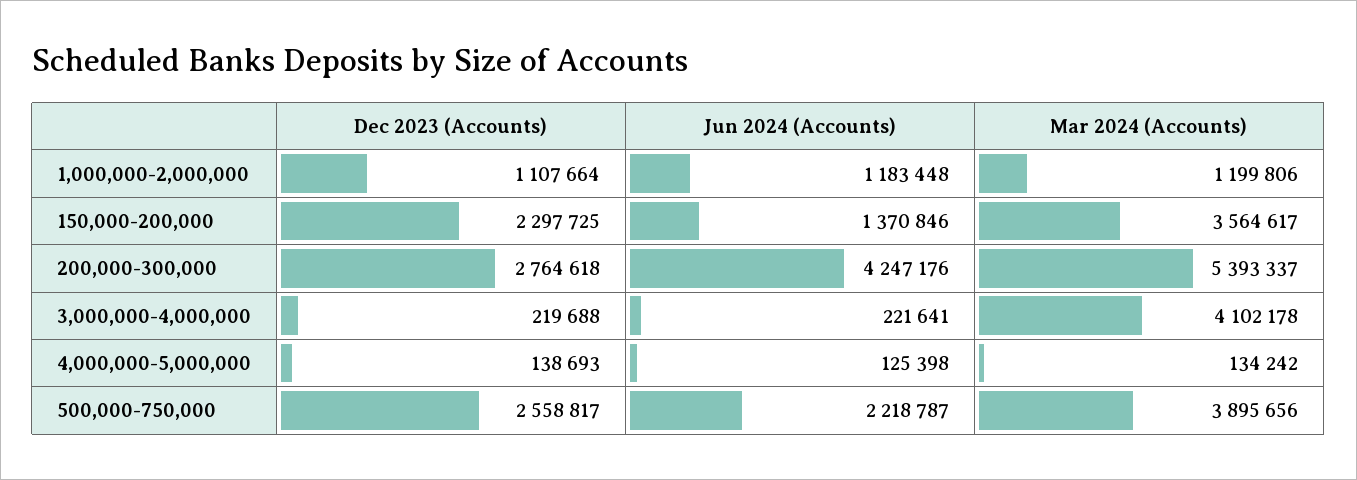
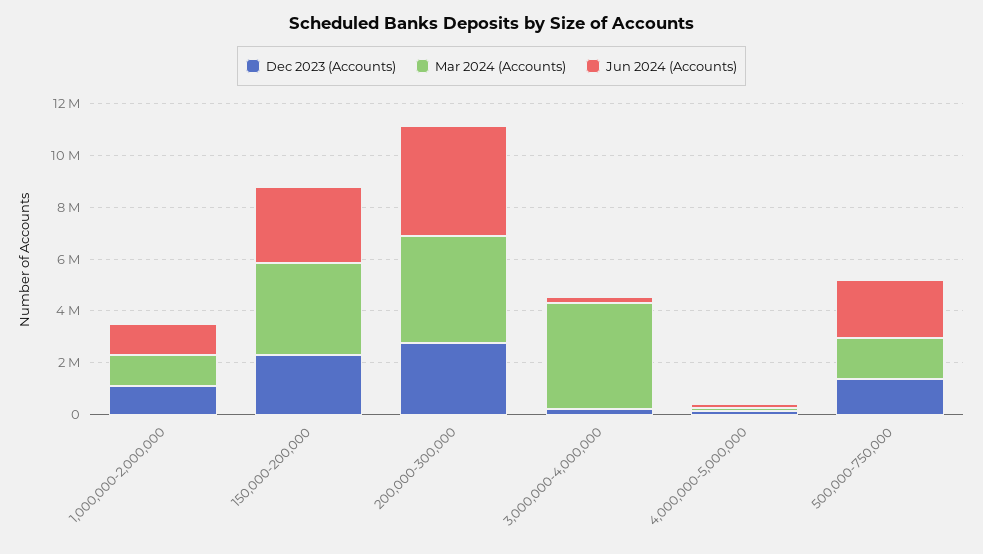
Jun 2024 (Accounts), 150,000-200,000: 1370846 -> 3000000
Mar 2024 (Accounts), 200,000-300,000: 5393337 -> 4000000
Dec 2023 (Accounts), 500,000-750,000: 2558817 -> 1500000
Mar 2024 (Accounts), 500,000-750,000: 3895656 -> 1500000

